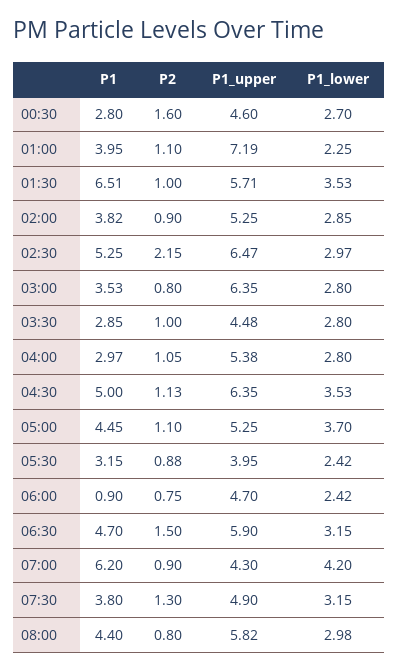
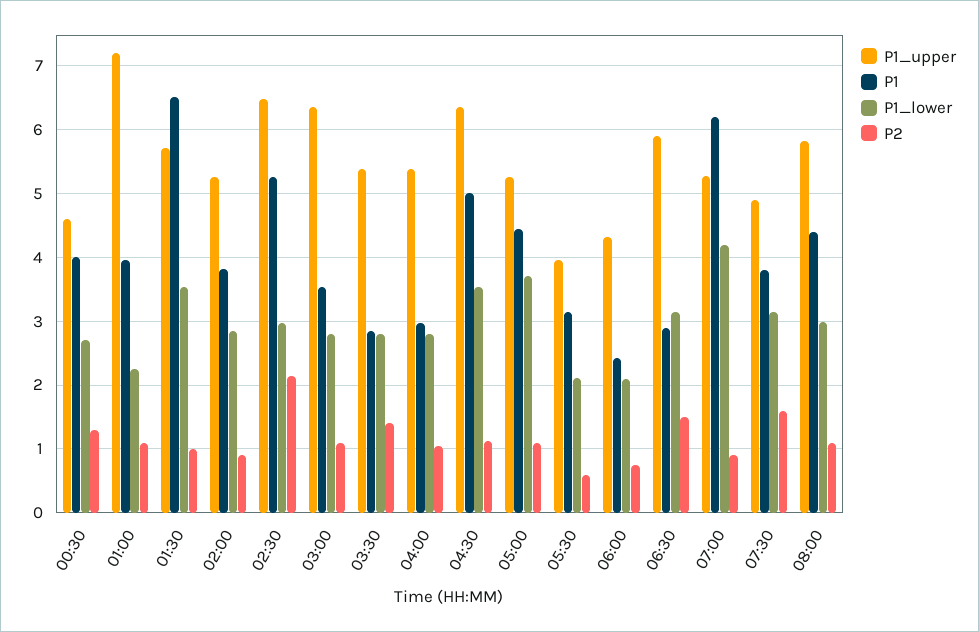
P1, 00:30: 2.8 -> 4
P2, 00:30: 1.6 -> 1.3
P2, 03:00: 0.8 -> 1.1
P2, 03:30: 1 -> 1.4
P1_upper, 03:30: 4.48 -> 5.4
P2, 05:30: 0.88 -> 0.6
P1_lower, 05:30: 2.42 -> 2.1
P1, 06:00: 0.9 -> 2.4
P1_upper, 06:00: 4.7 -> 4.3
P1_lower, 06:00: 2.42 -> 2.1
P1, 06:30: 4.7 -> 2.9
P1_upper, 07:00: 4.3 -> 5.3
P2, 07:30: 1.3 -> 1.6
P2, 08:00: 0.8 -> 1.1

